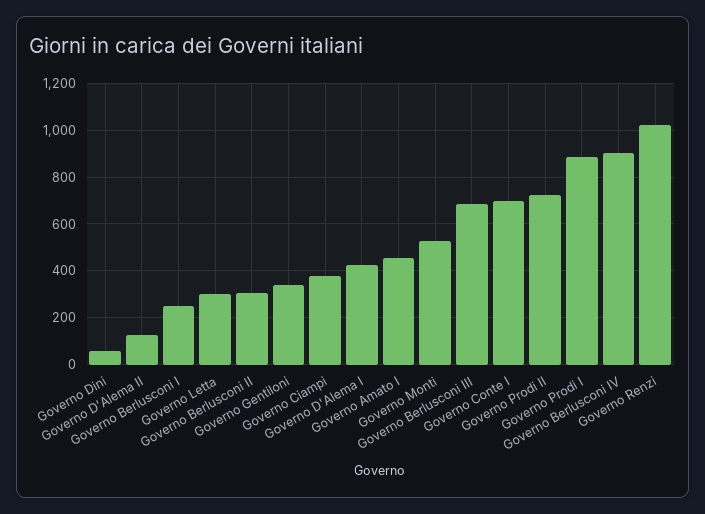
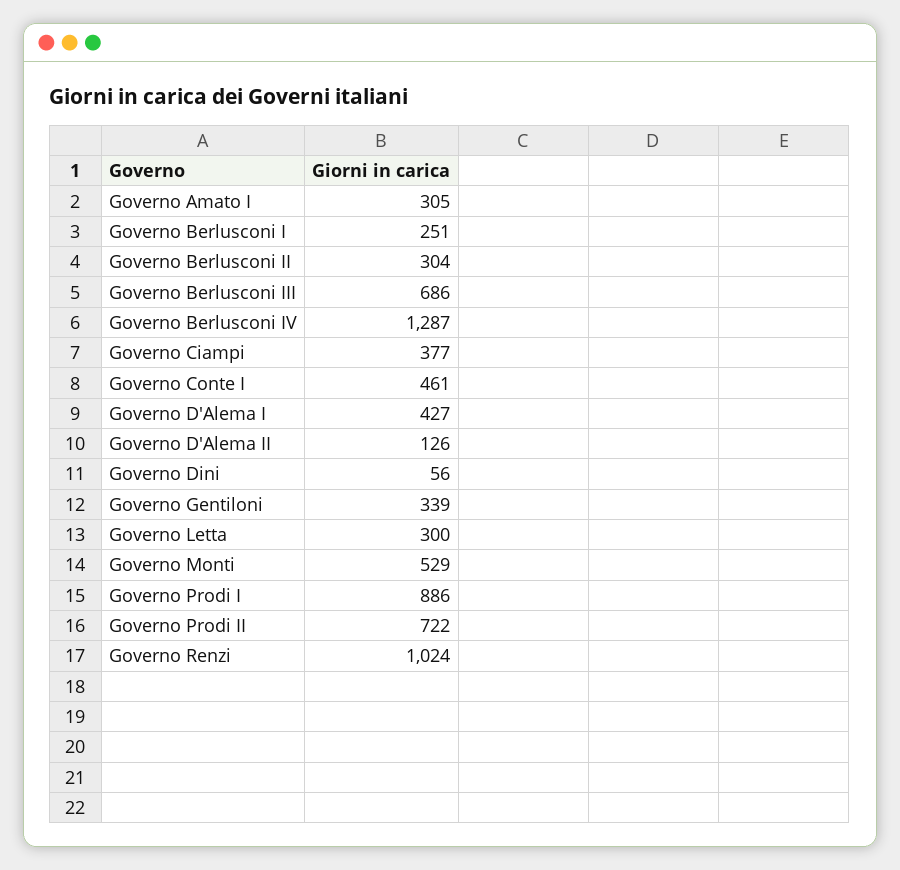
Governo Amato I: 450 -> 305
Governo Conte I: 700 -> 461
Governo Berlusconi IV: 900 -> 1287

